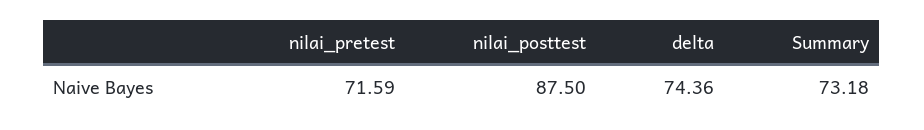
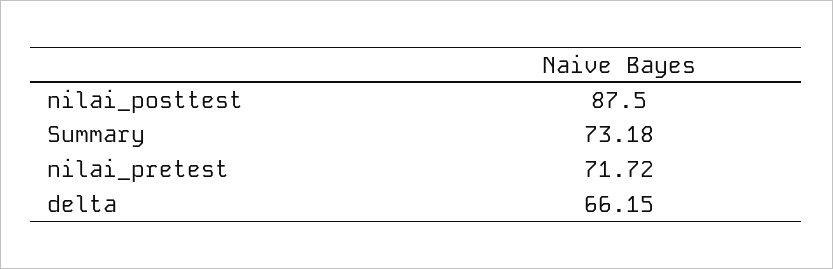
nilai_pretest: 71.59 -> 71.72
delta: 74.36 -> 66.15

